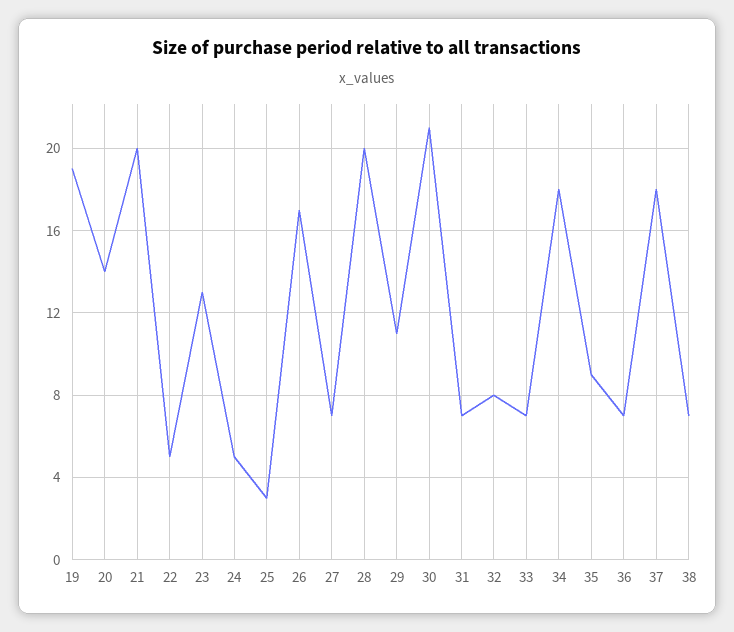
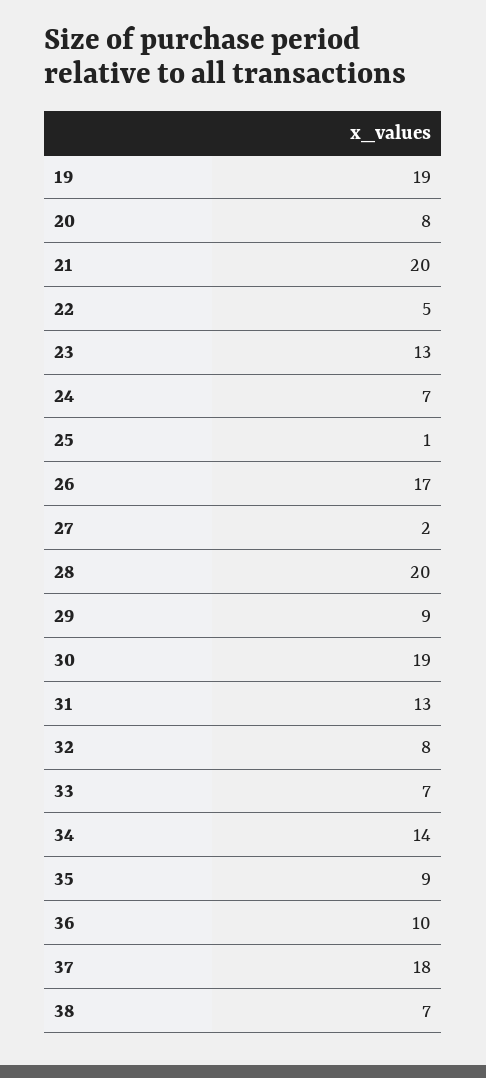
20: 14 -> 8
24: 5 -> 7
25: 3 -> 1
27: 7 -> 2
29: 11 -> 9
30: 21 -> 19
31: 7 -> 13
34: 18 -> 14
36: 7 -> 10

